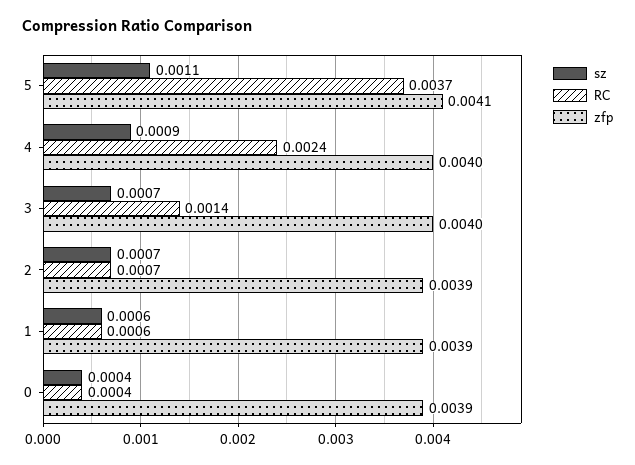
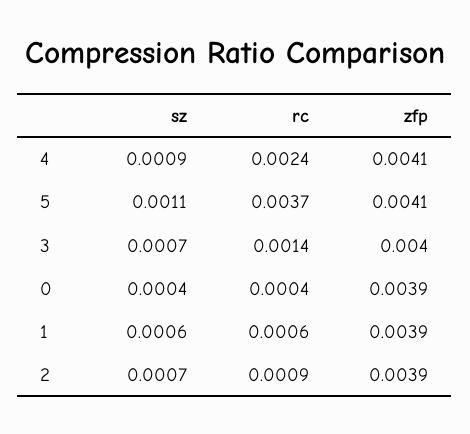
zfp, 4: 0.004 -> 0.0041
RC, 2: 0.0007 -> 0.0009

